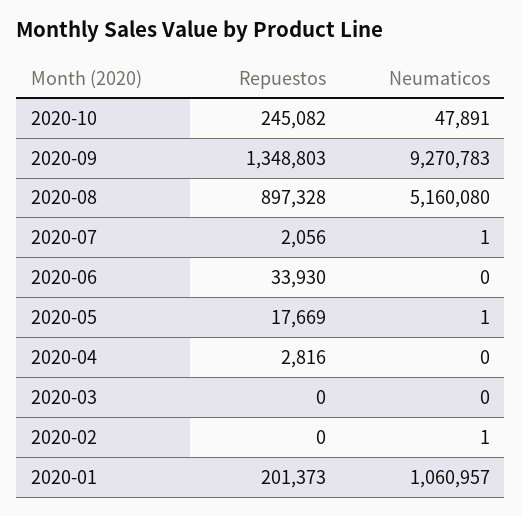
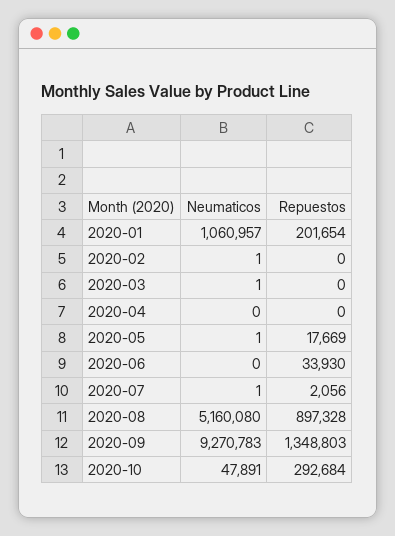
Repuestos, 2020-10: 245082 -> 292684
Repuestos, 2020-04: 2816 -> 0
Neumaticos, 2020-03: 0 -> 1
Repuestos, 2020-01: 201373 -> 201654

